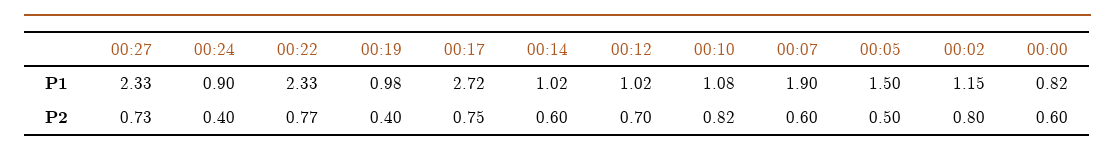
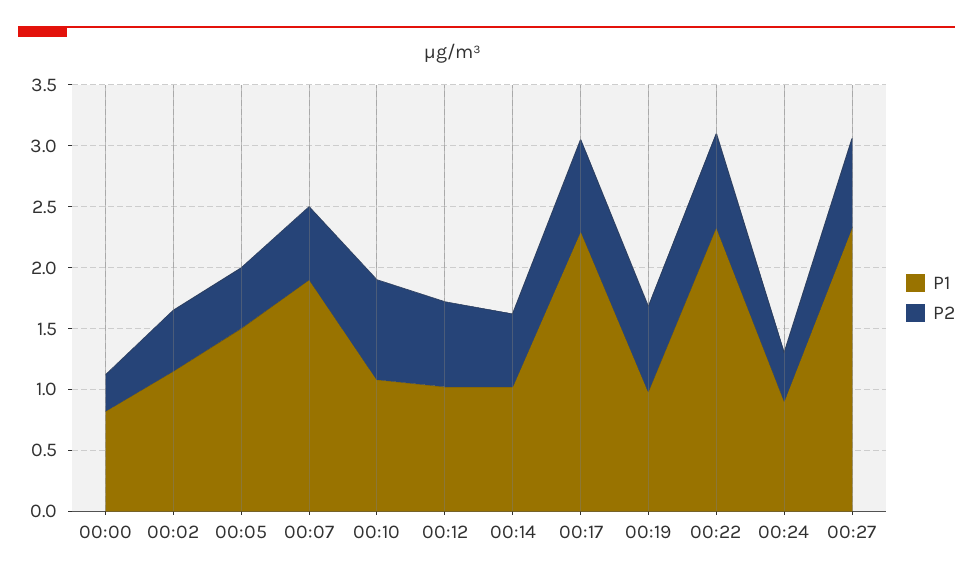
P1, 00:17: 2.72 -> 2.3
P2, 00:19: 0.4 -> 0.7
P2, 00:02: 0.8 -> 0.5
P2, 00:00: 0.6 -> 0.3

